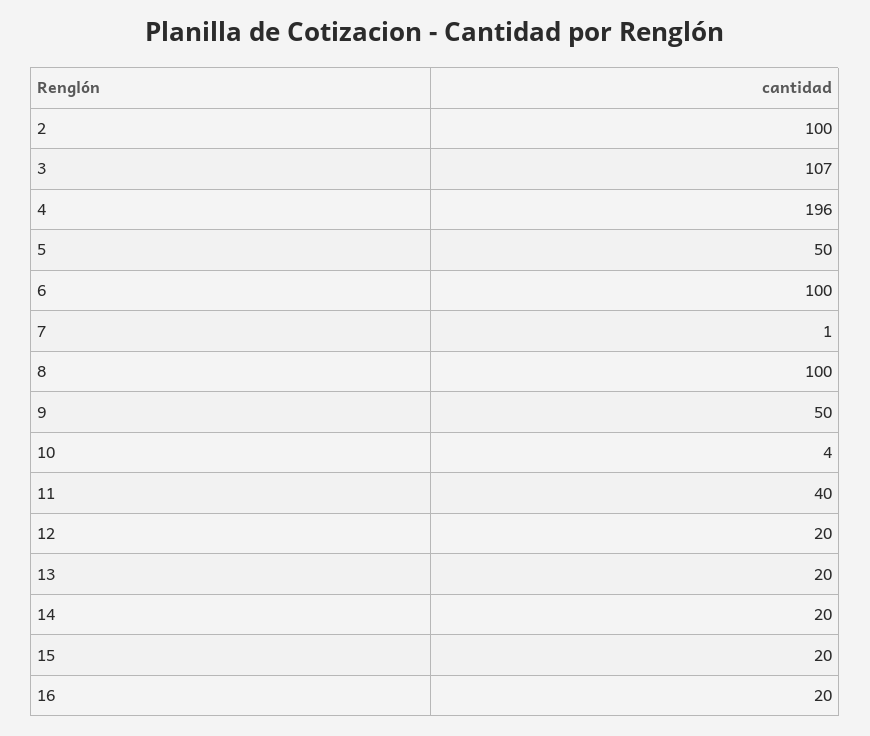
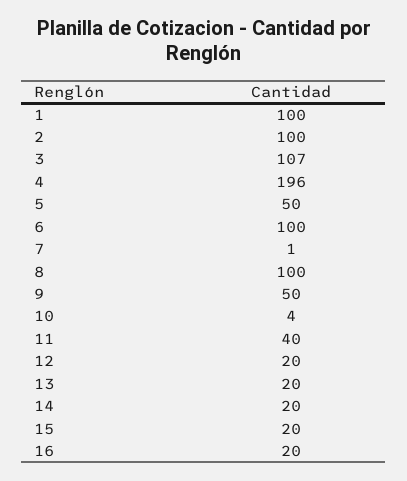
1: none -> 100

